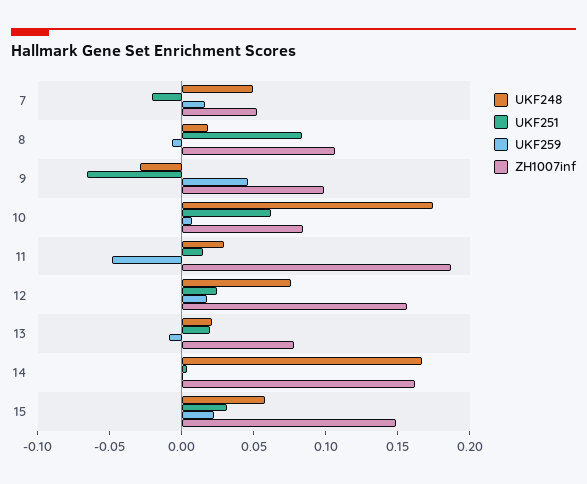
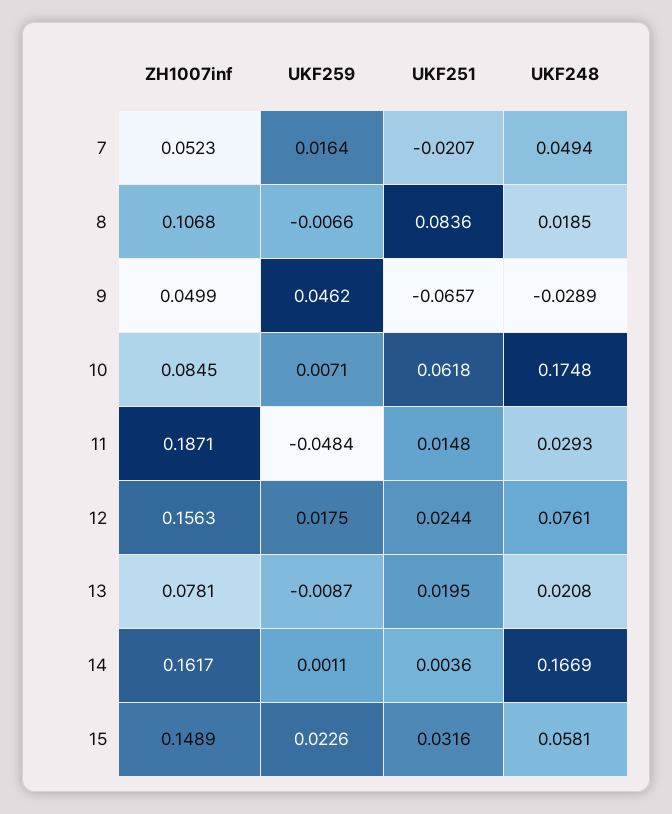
ZH1007inf, 9: 0.1 -> 0.0499

